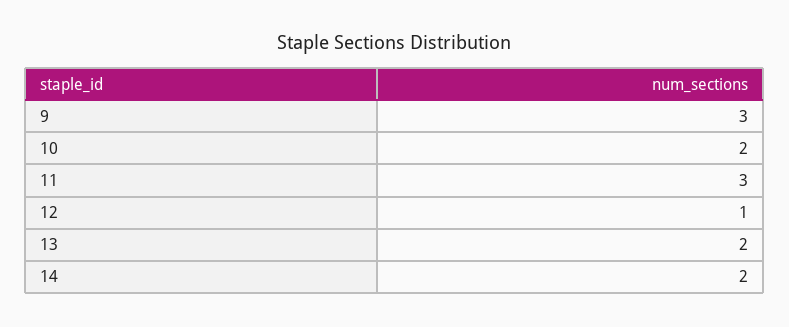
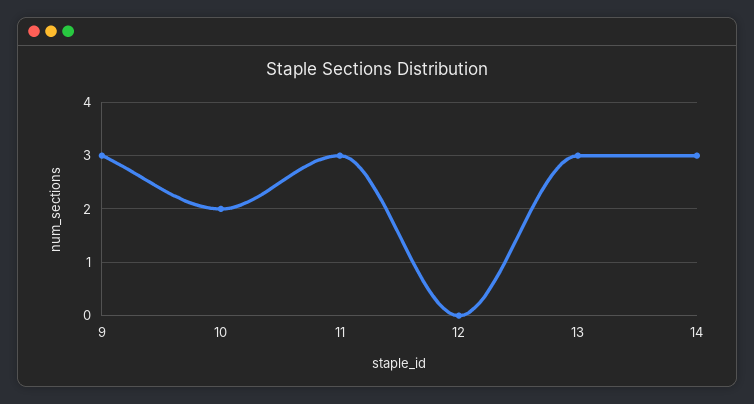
12: 1 -> 0
13: 2 -> 3
14: 2 -> 3

